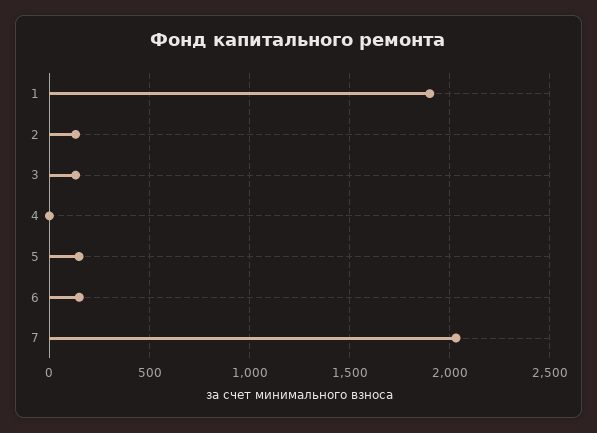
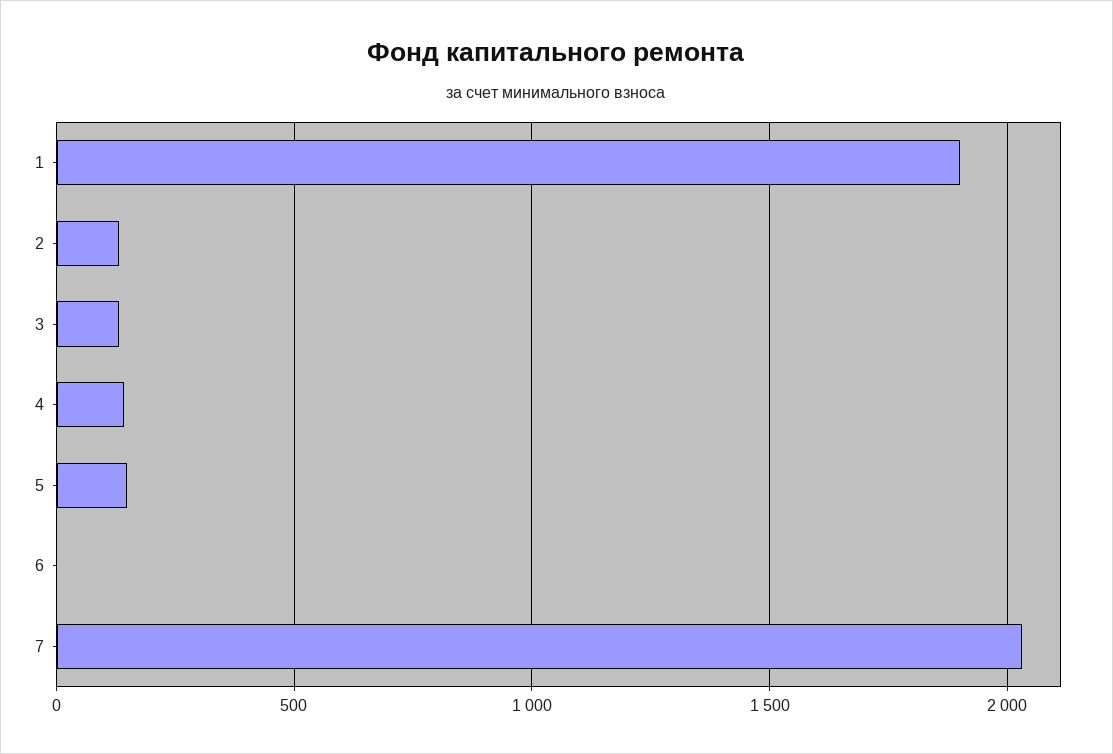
4: 0 -> 150
6: 150 -> 0

